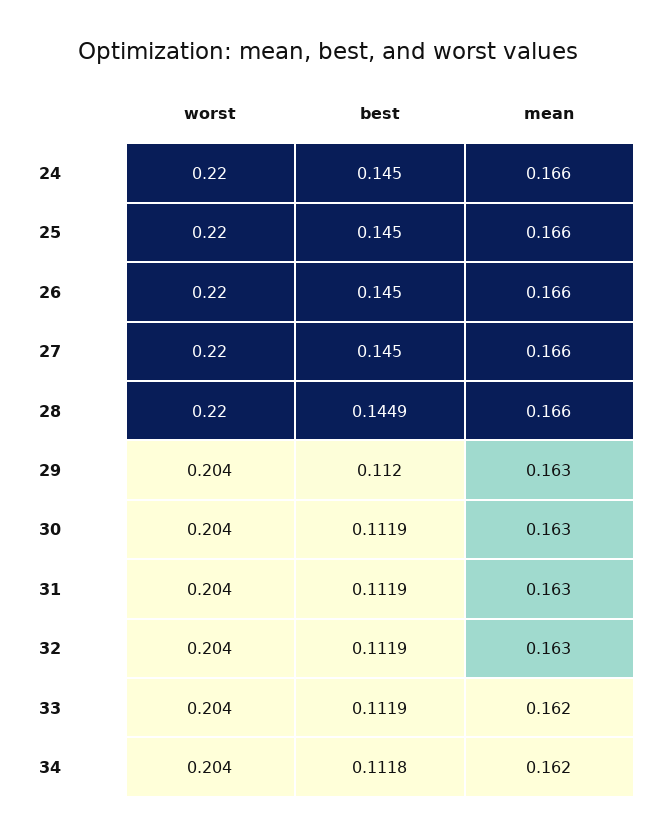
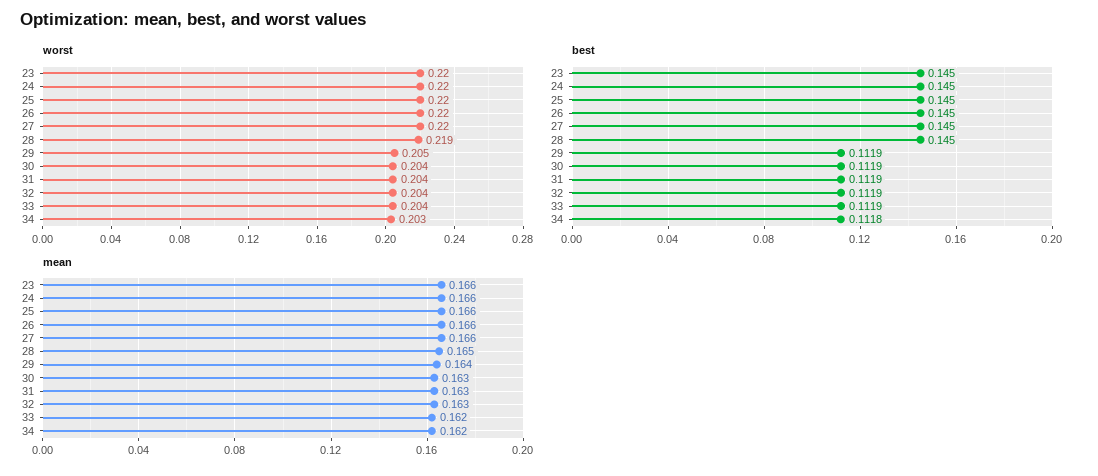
worst, 28: 0.22 -> 0.219
best, 28: 0.1449 -> 0.145
mean, 28: 0.166 -> 0.165
worst, 29: 0.204 -> 0.205
best, 29: 0.112 -> 0.1119
mean, 29: 0.163 -> 0.164
worst, 34: 0.204 -> 0.203
worst, 23: none -> 0.22
best, 23: none -> 0.145
mean, 23: none -> 0.166

